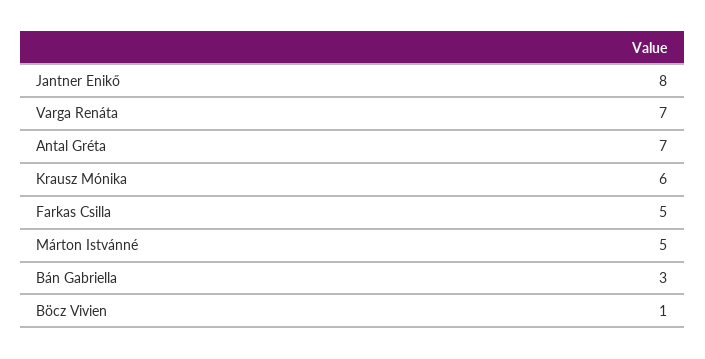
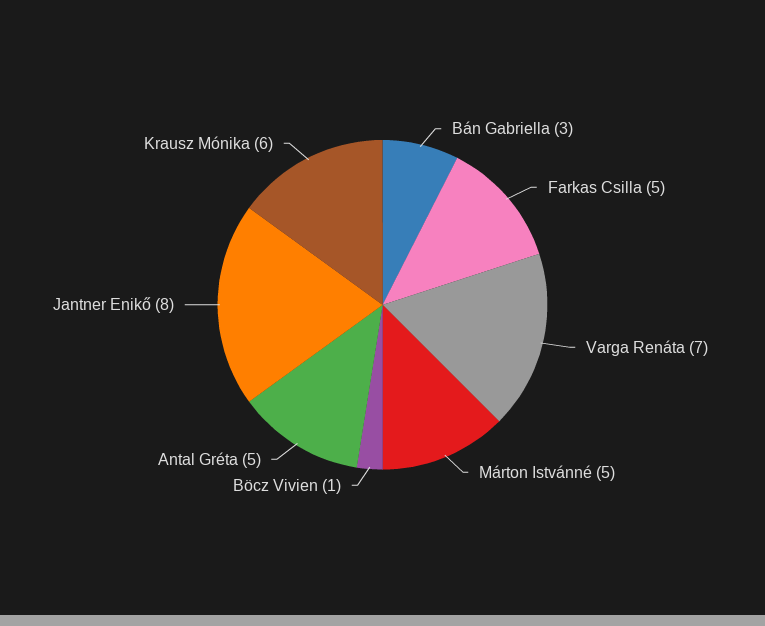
Antal Gréta: 7 -> 5

